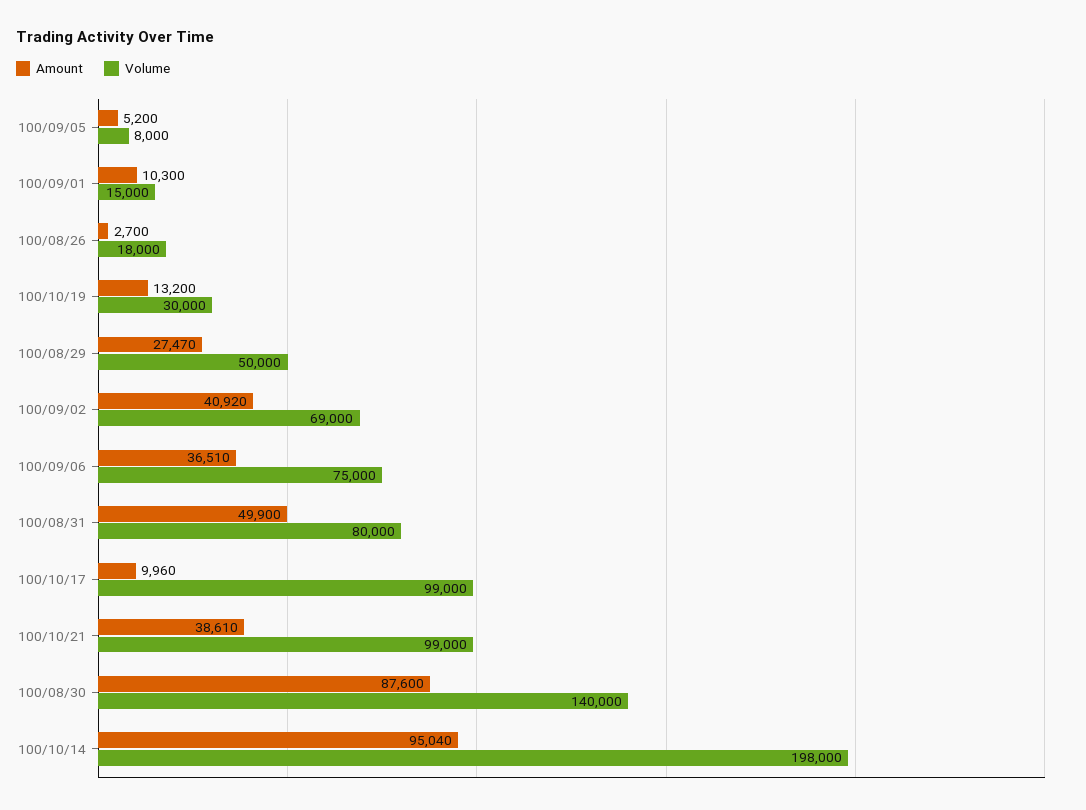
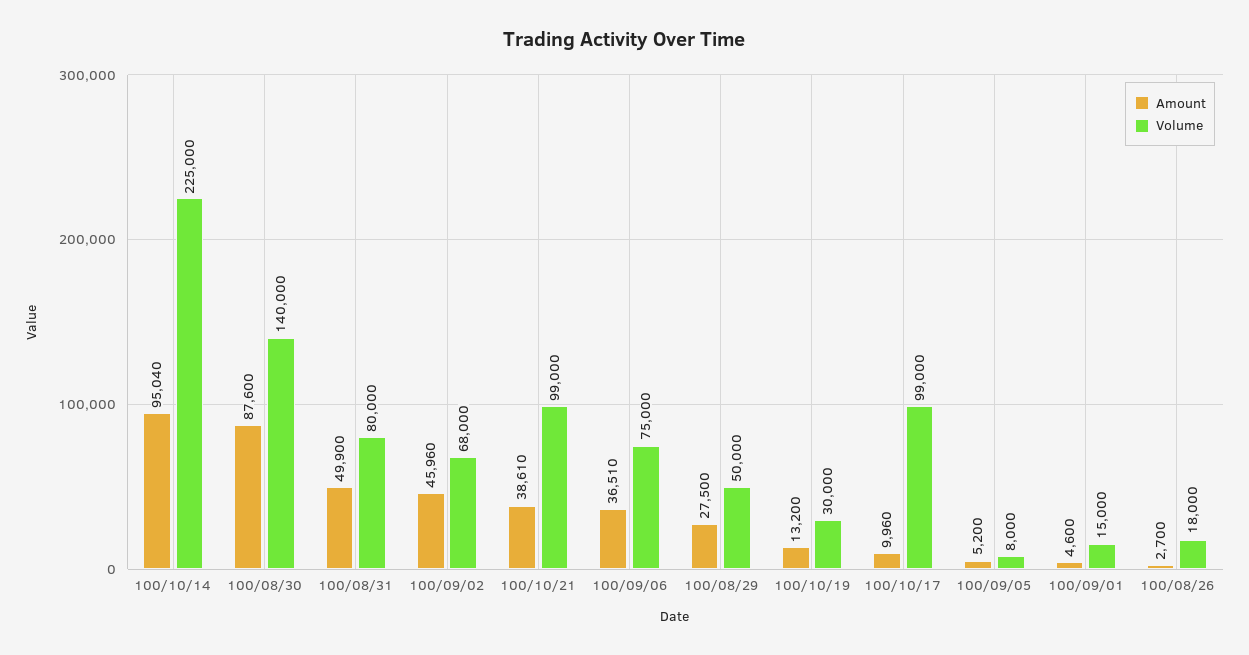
Amount, 100/09/01: 10300 -> 4600
Amount, 100/08/29: 27470 -> 27500
Amount, 100/09/02: 40920 -> 45960
Volume, 100/09/02: 69000 -> 68000
Volume, 100/10/14: 198000 -> 225000

